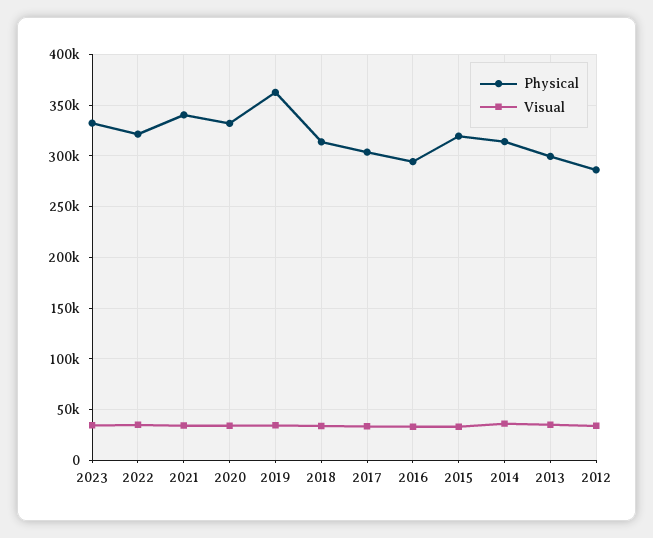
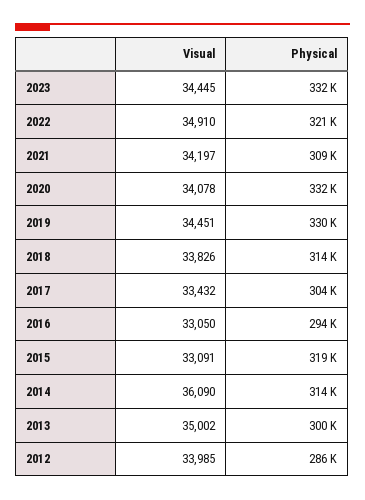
Physical, 2021: 340000 -> 309000
Physical, 2019: 360000 -> 330000

